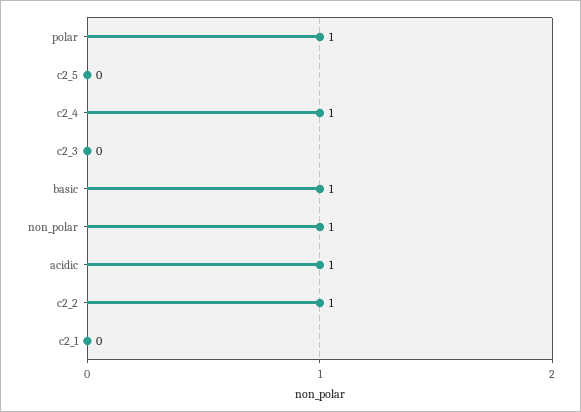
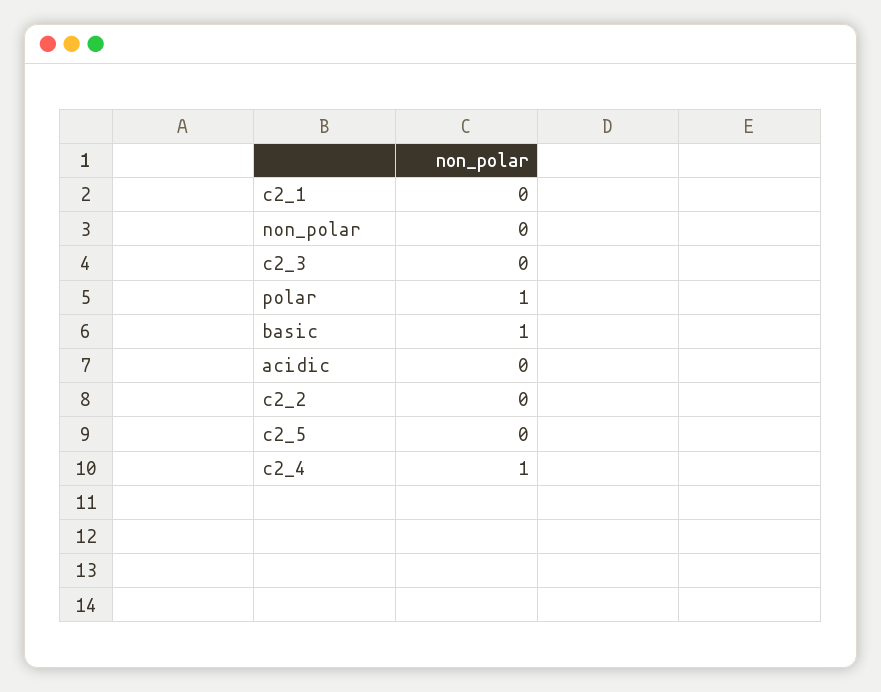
non_polar: 1 -> 0
acidic: 1 -> 0
c2_2: 1 -> 0

